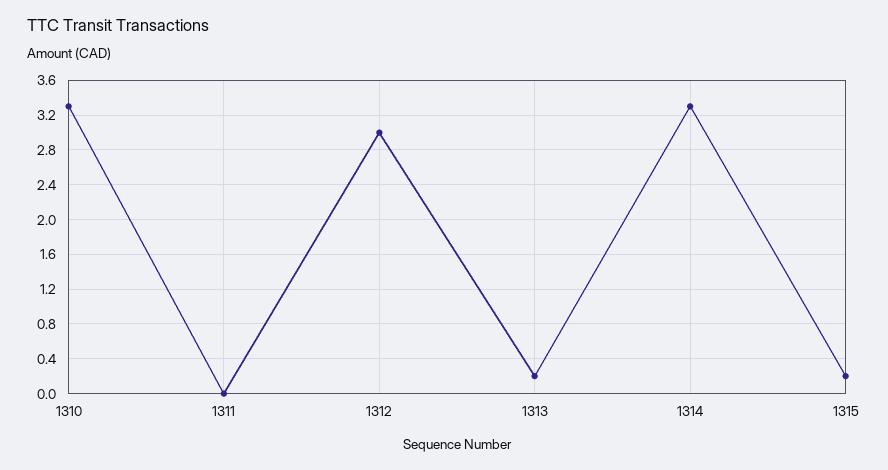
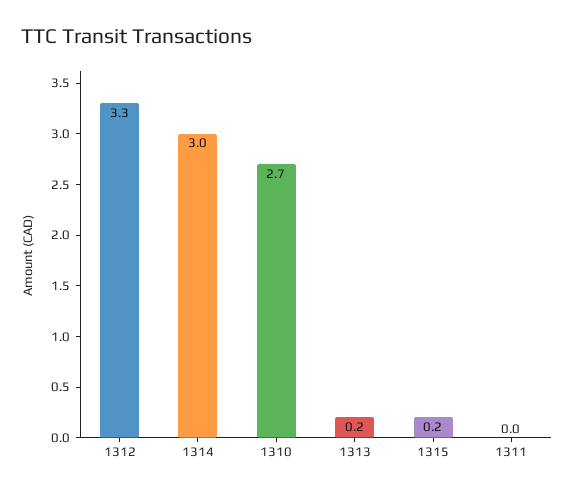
1310: 3.3 -> 2.7
1312: 3 -> 3.3
1314: 3.3 -> 3

